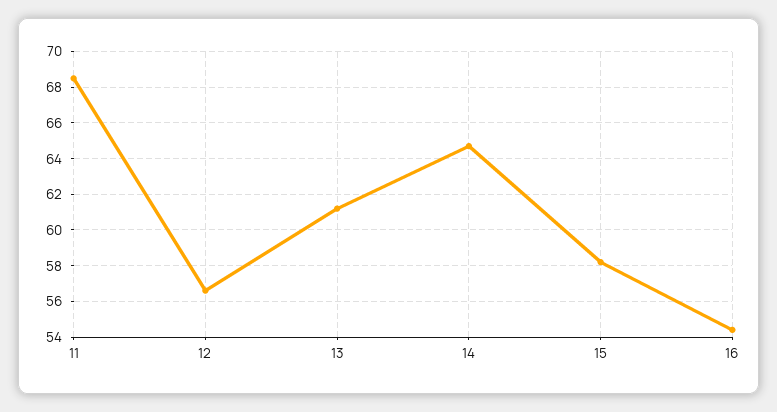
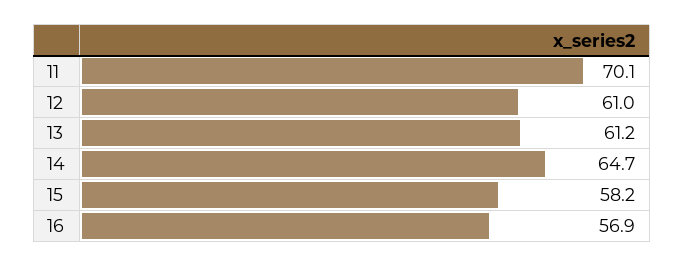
11: 68.5 -> 70.1
12: 56.5 -> 61
16: 54.5 -> 56.9

